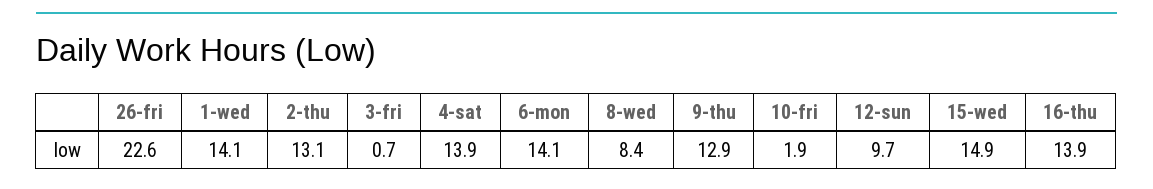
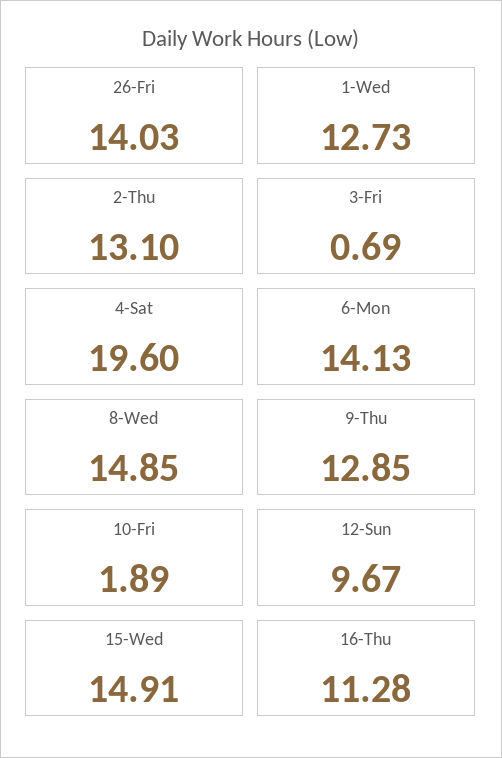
26-fri: 22.6 -> 14.03
1-wed: 14.1 -> 12.73
4-sat: 13.9 -> 19.6
8-wed: 8.4 -> 14.85
16-thu: 13.9 -> 11.28

